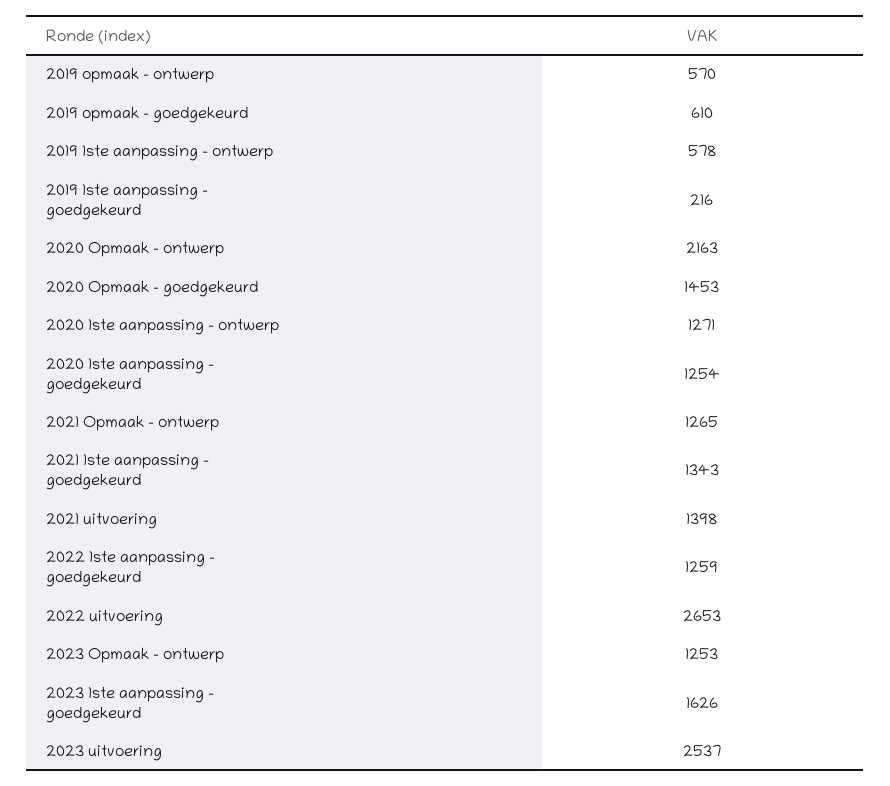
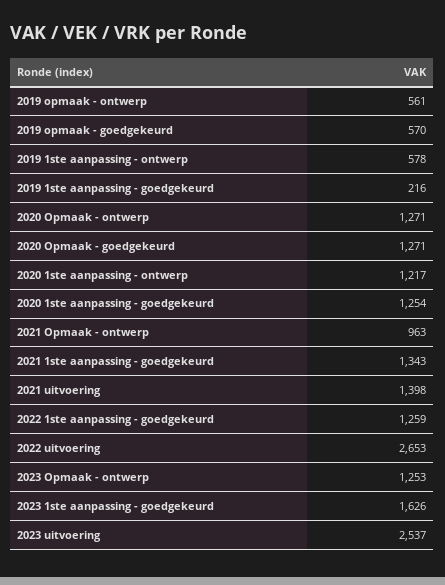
2019 opmaak - ontwerp: 570 -> 561
2019 opmaak - goedgekeurd: 610 -> 570
2020 Opmaak - ontwerp: 2163 -> 1271
2020 Opmaak - goedgekeurd: 1453 -> 1271
2020 1ste aanpassing - ontwerp: 1271 -> 1217
2021 Opmaak - ontwerp: 1265 -> 963

